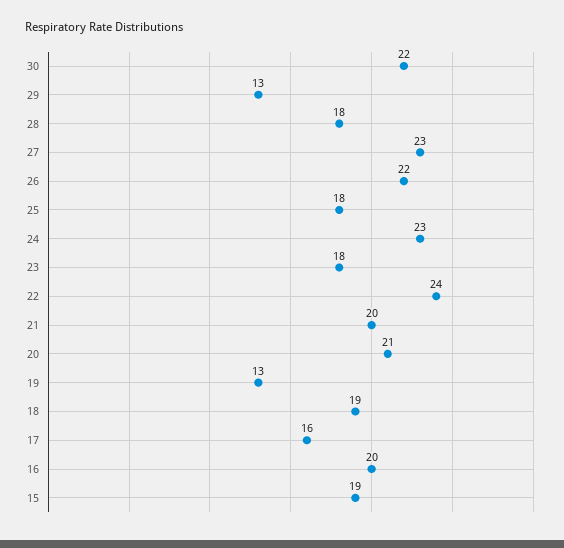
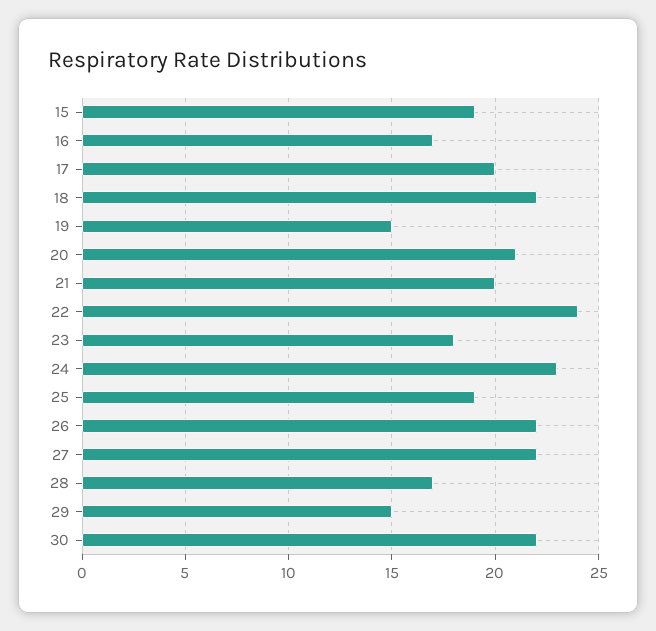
29: 13 -> 15
28: 18 -> 17
27: 23 -> 22
25: 18 -> 19
19: 13 -> 15
18: 19 -> 22
17: 16 -> 20
16: 20 -> 17

